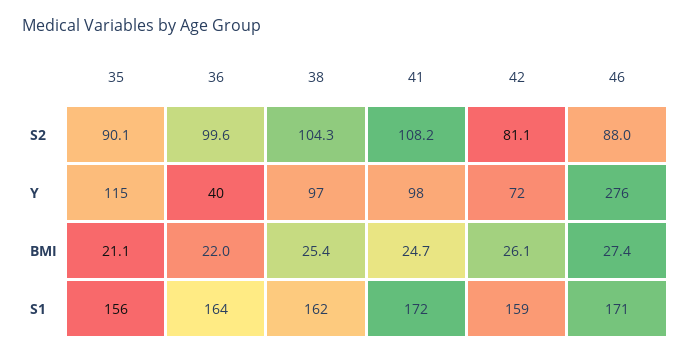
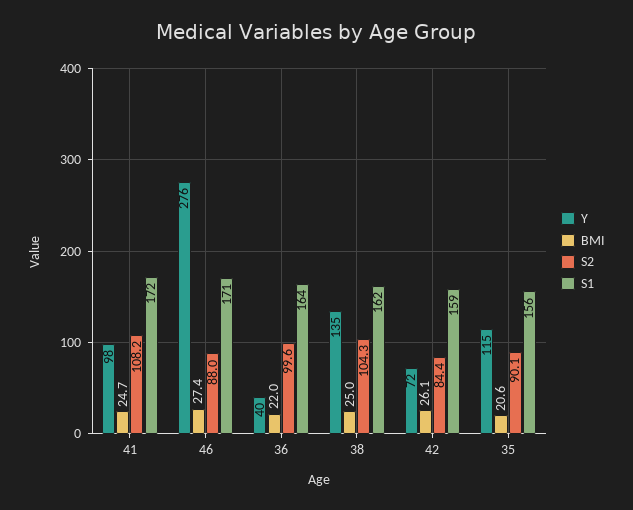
S2, 42: 81.1 -> 84.4
Y, 38: 97 -> 135
BMI, 35: 21.1 -> 20.6
BMI, 38: 25.4 -> 25

